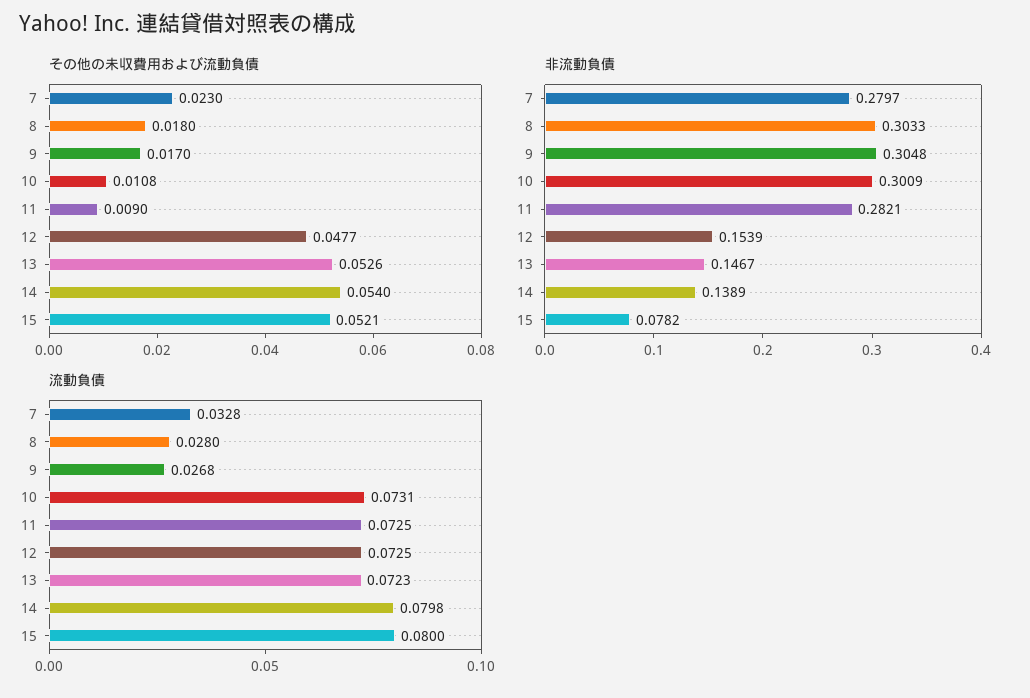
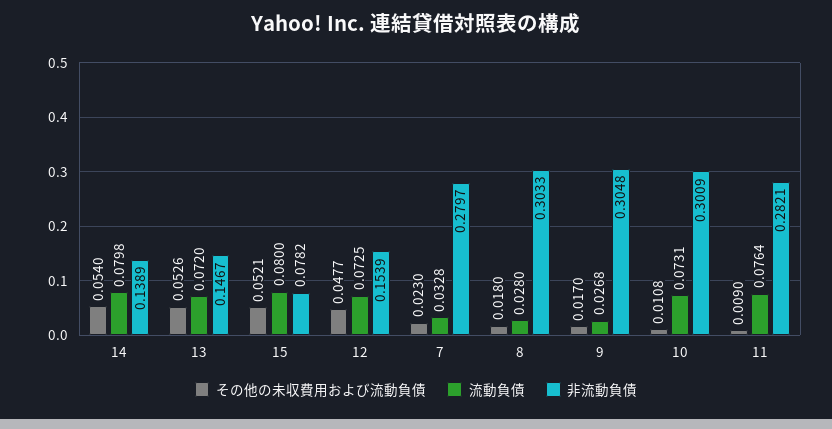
流動負債, 11: 0.0725 -> 0.0764
流動負債, 13: 0.0723 -> 0.072

